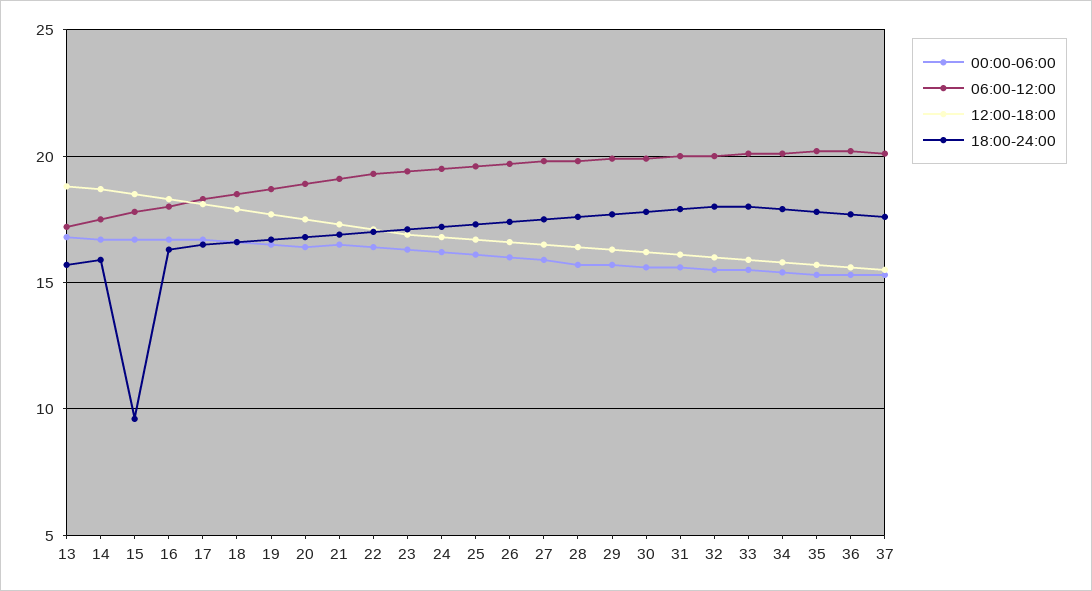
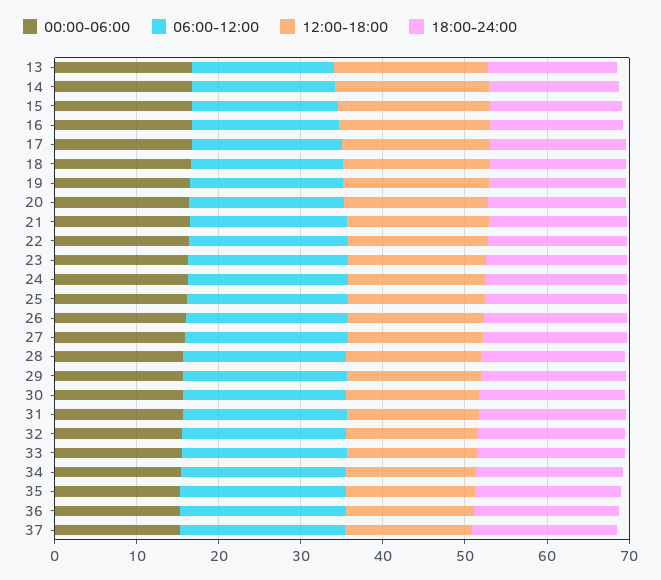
18:00-24:00, 15: 9.5 -> 16

